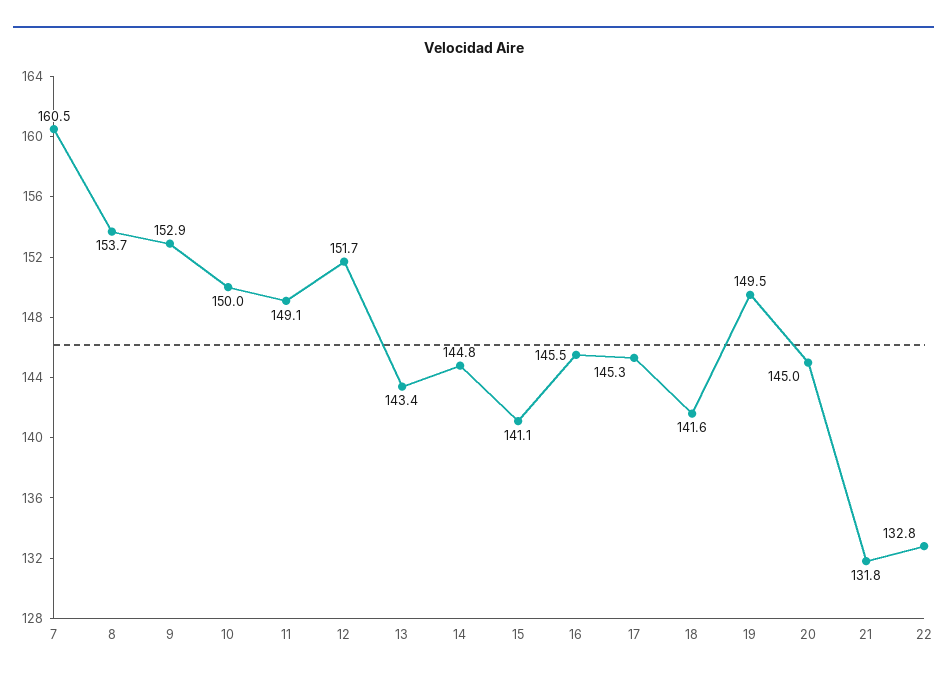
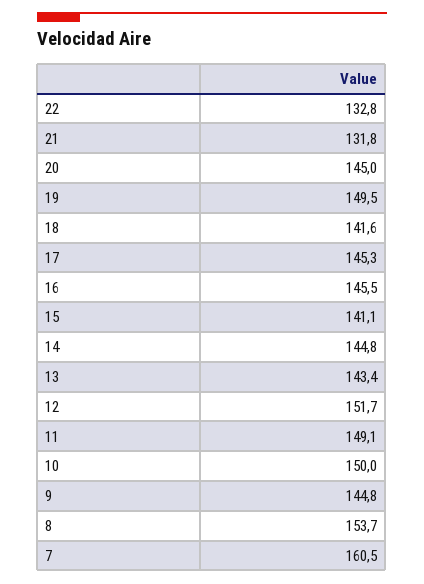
9: 152.9 -> 144.8

